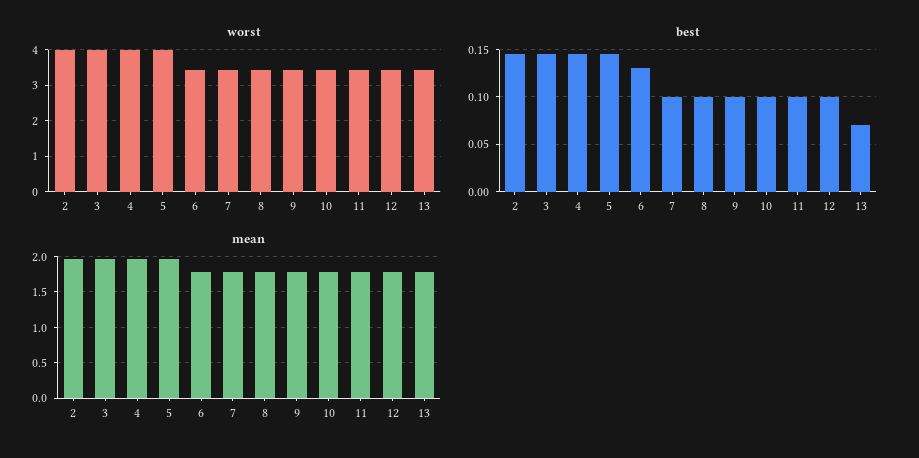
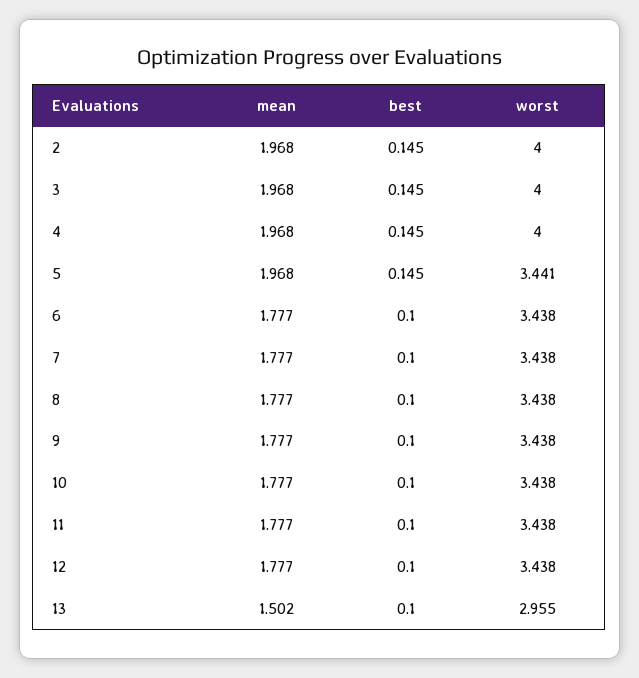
worst, 5: 4 -> 3.441
worst, 13: 3.4 -> 2.955
best, 6: 0.13 -> 0.1
best, 13: 0.07 -> 0.1
mean, 13: 1.8 -> 1.502

